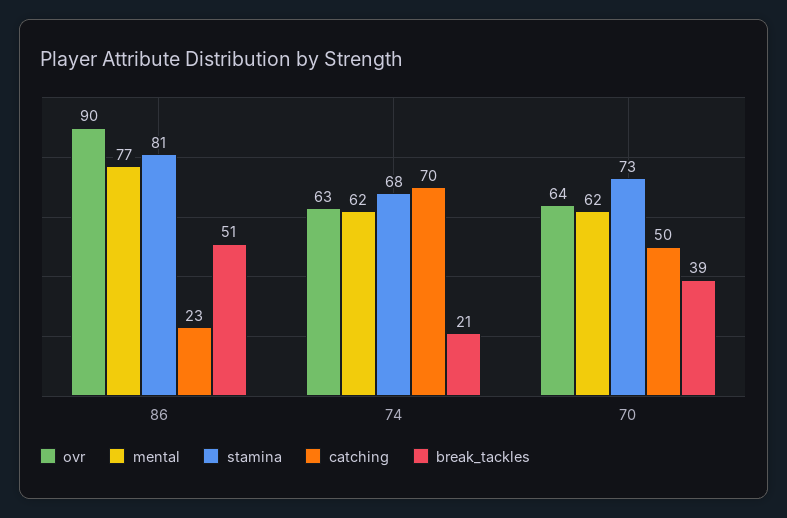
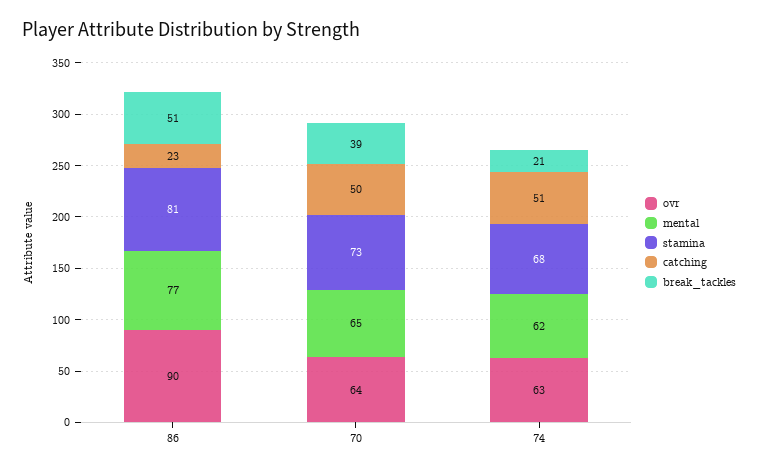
catching, 74: 70 -> 51
mental, 70: 62 -> 65

